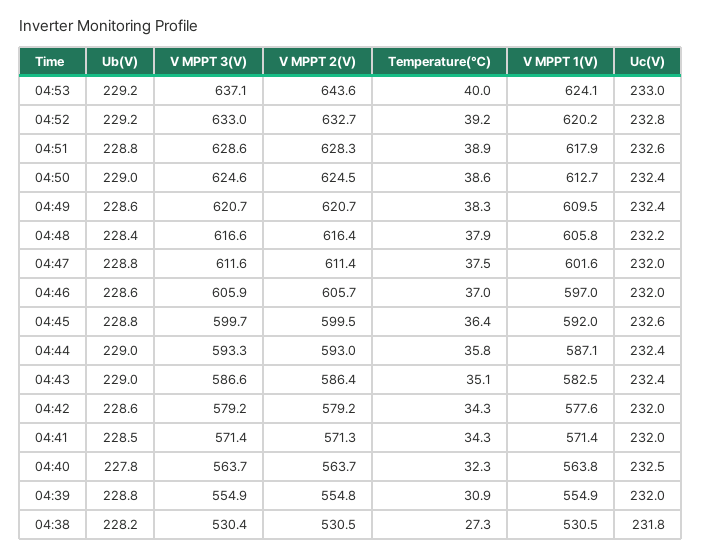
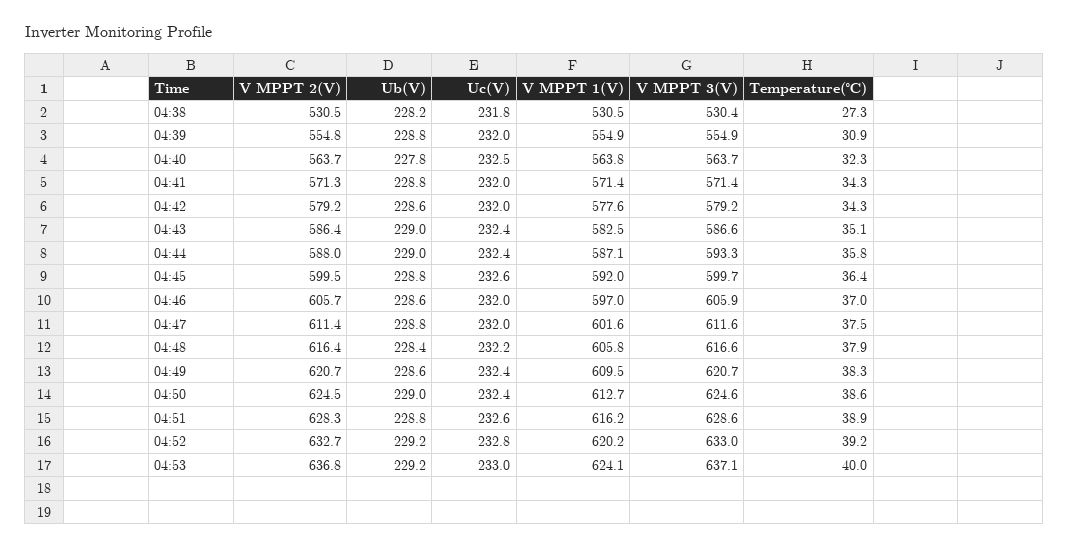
V MPPT 2(V), 04:53: 643.6 -> 636.8
V MPPT 1(V), 04:51: 617.9 -> 616.2
V MPPT 2(V), 04:44: 593 -> 588
Ub(V), 04:41: 228.5 -> 228.8

